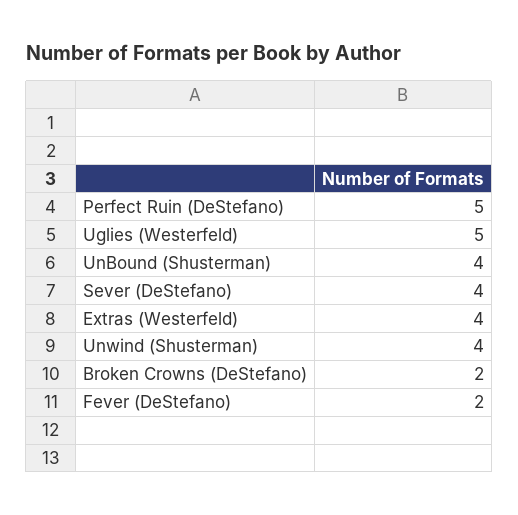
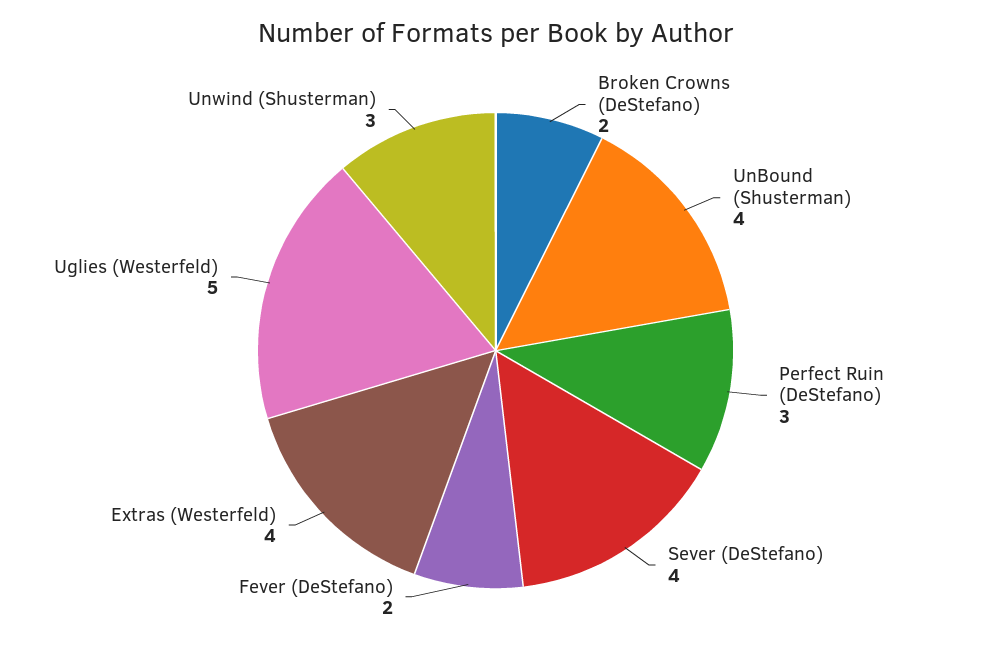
Perfect Ruin (DeStefano): 5 -> 3
Unwind (Shusterman): 4 -> 3

